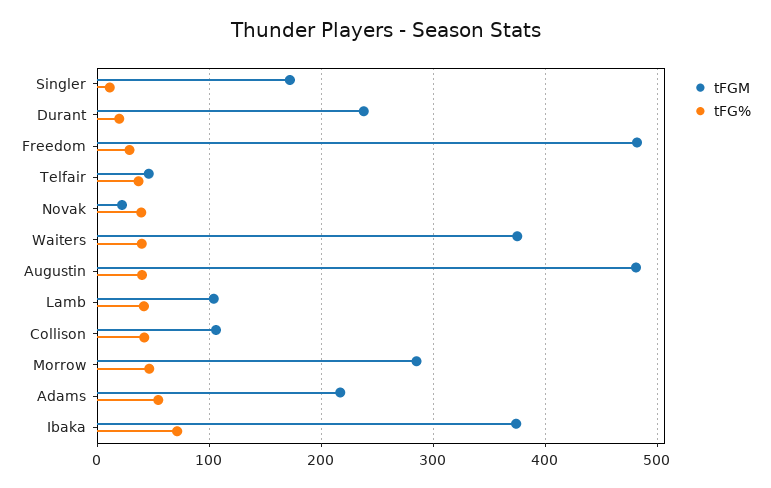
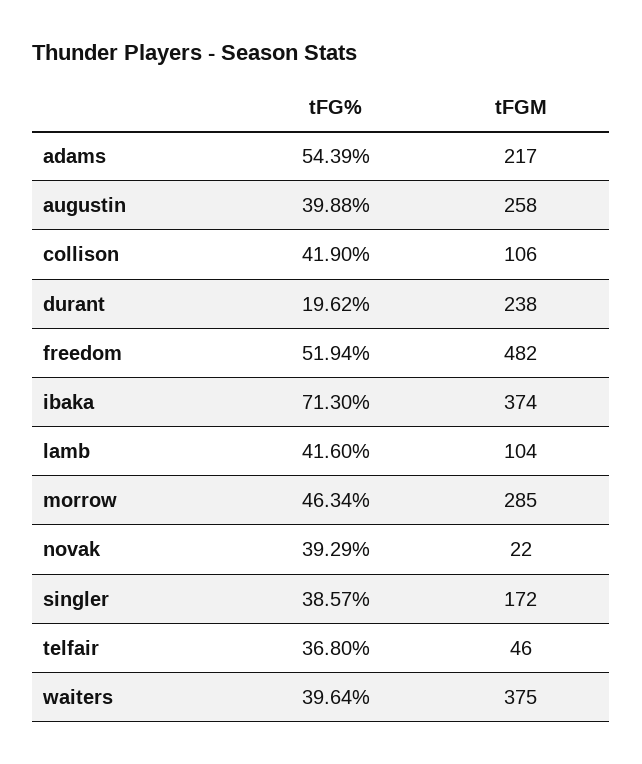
tFG%, Singler: 10 -> 38.57
tFG%, Freedom: 30 -> 51.94
tFGM, Augustin: 480 -> 258

